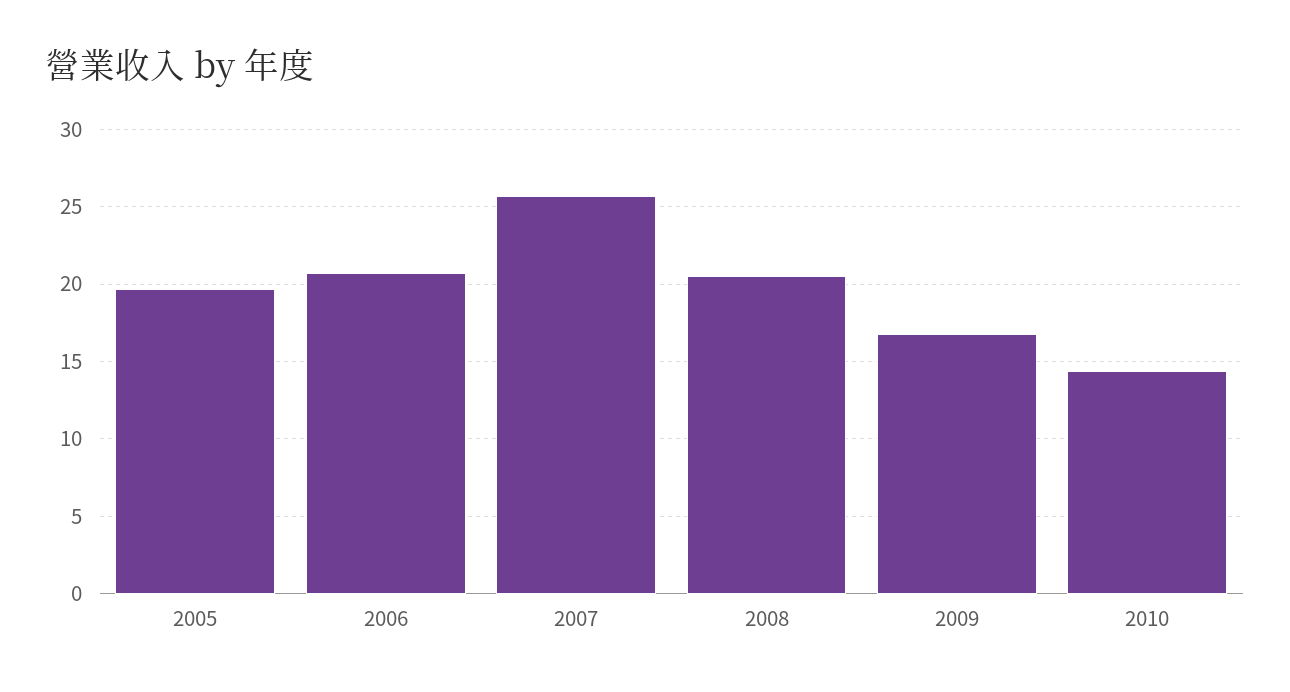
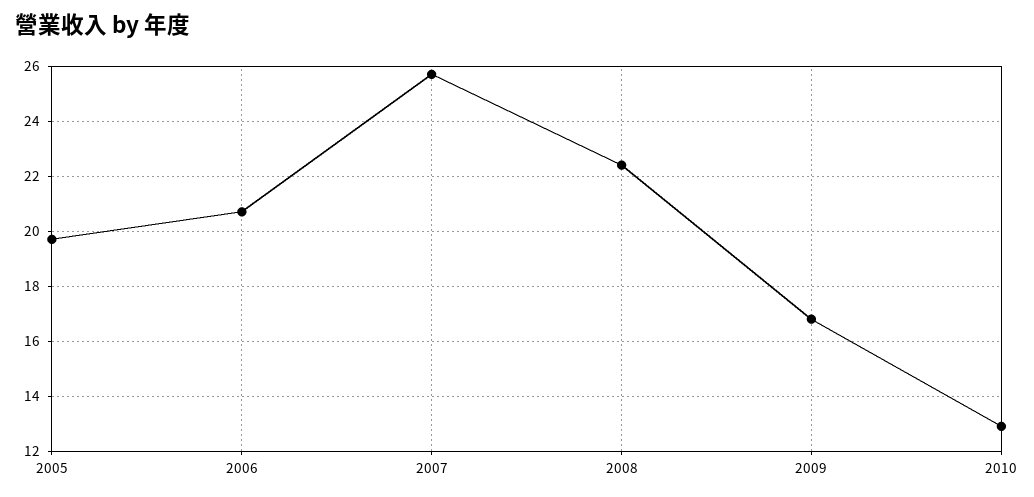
2008: 20.5 -> 22.5
2010: 14.5 -> 13

